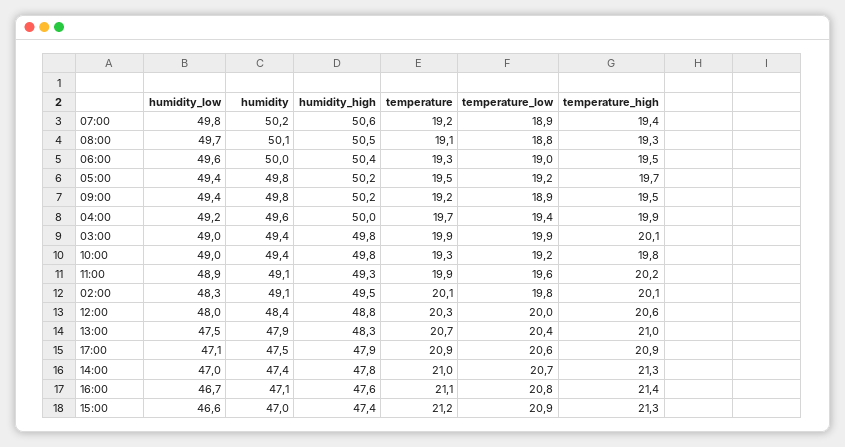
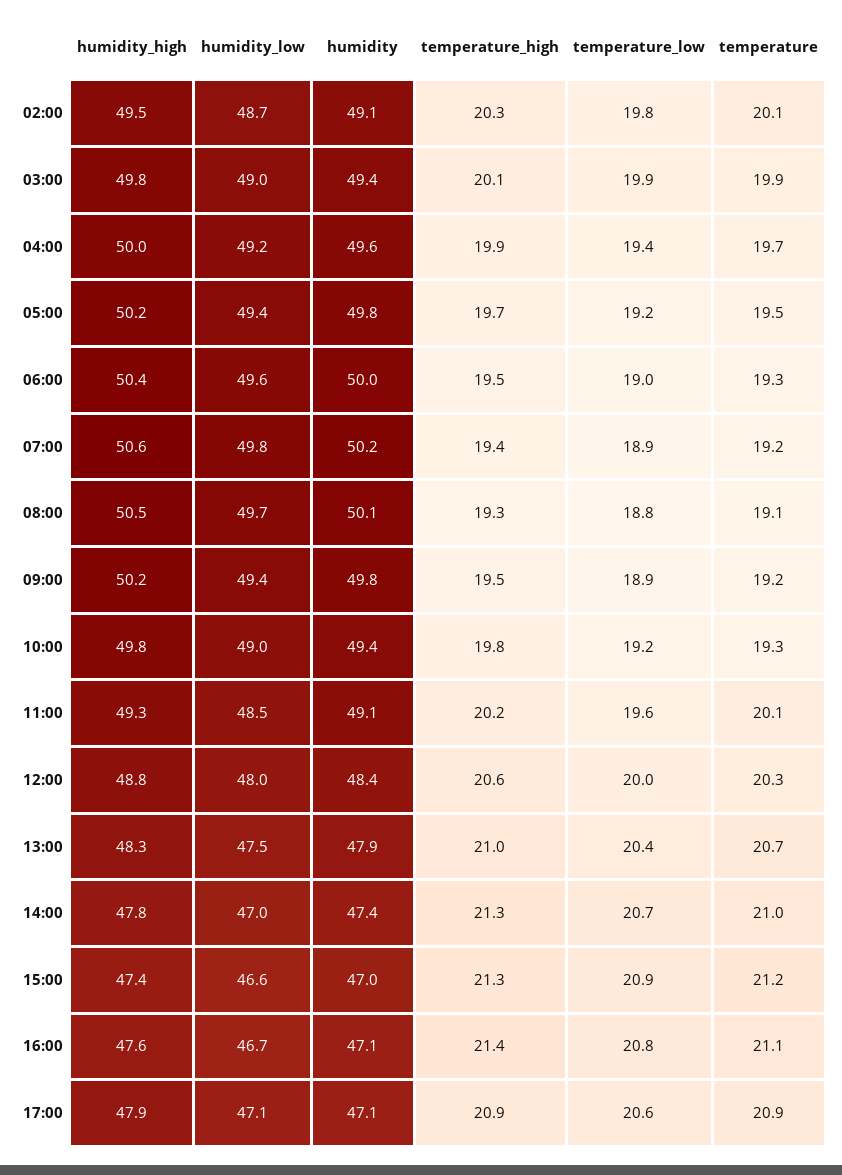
humidity_low, 11:00: 48.9 -> 48.5
temperature, 11:00: 19.9 -> 20.1
humidity_low, 02:00: 48.3 -> 48.7
temperature_high, 02:00: 20.1 -> 20.3
humidity, 17:00: 47.5 -> 47.1

